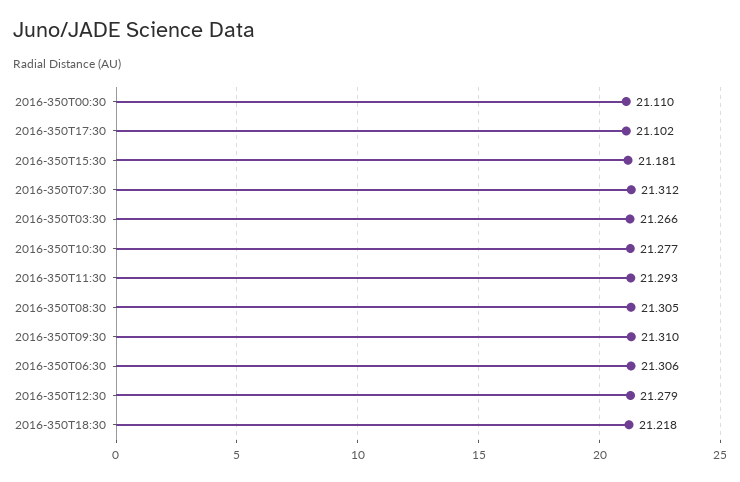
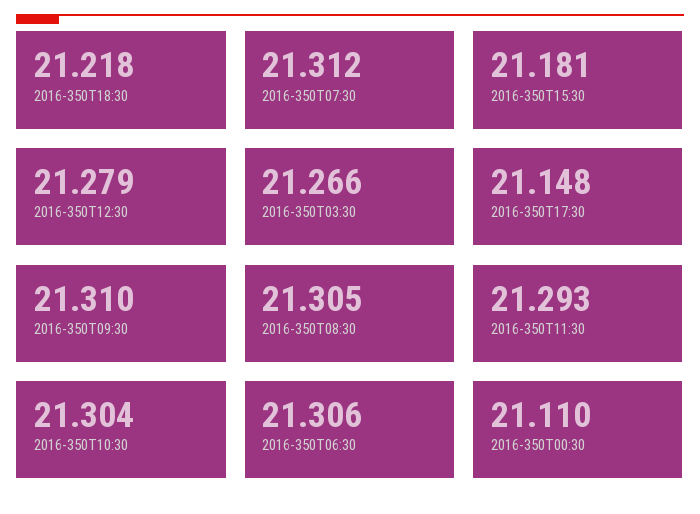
2016-350T17:30: 21.102 -> 21.148
2016-350T10:30: 21.277 -> 21.304

